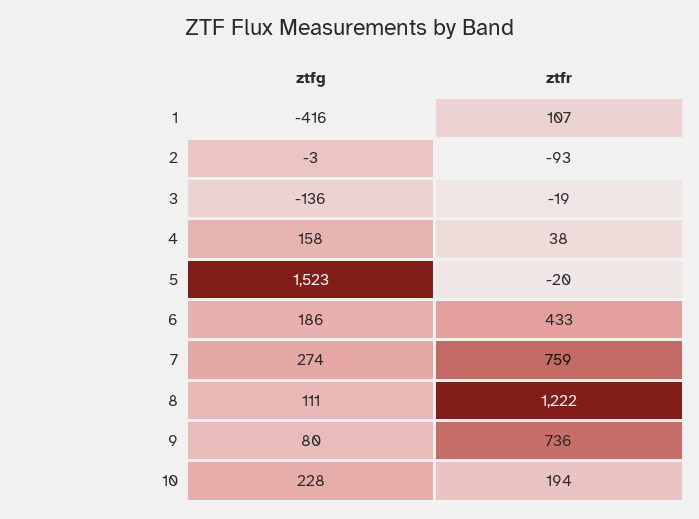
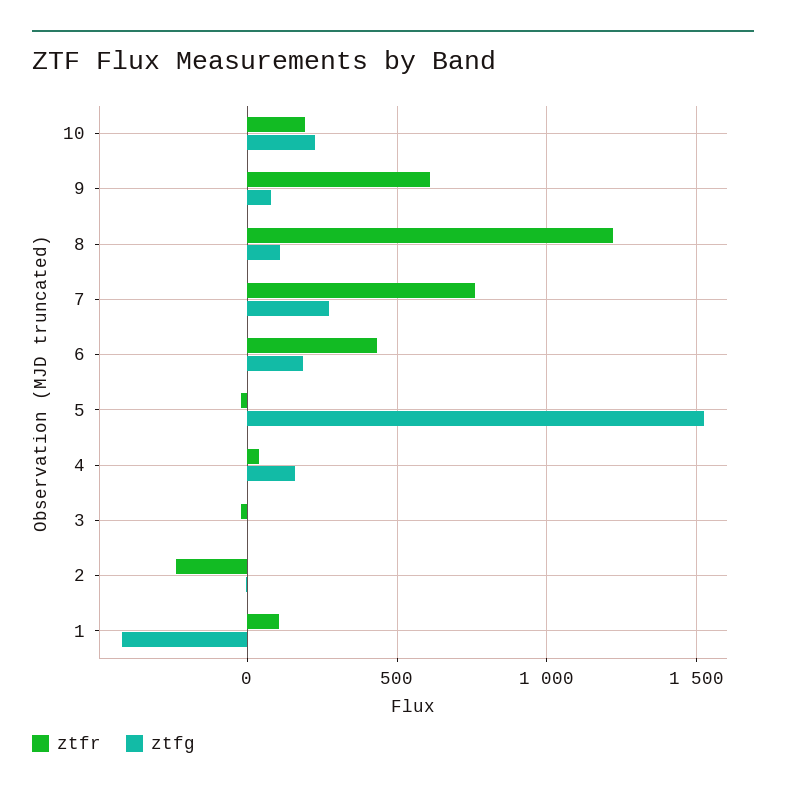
ztfr, 2: -93 -> -250
ztfg, 3: -136 -> 0
ztfr, 9: 736 -> 600

